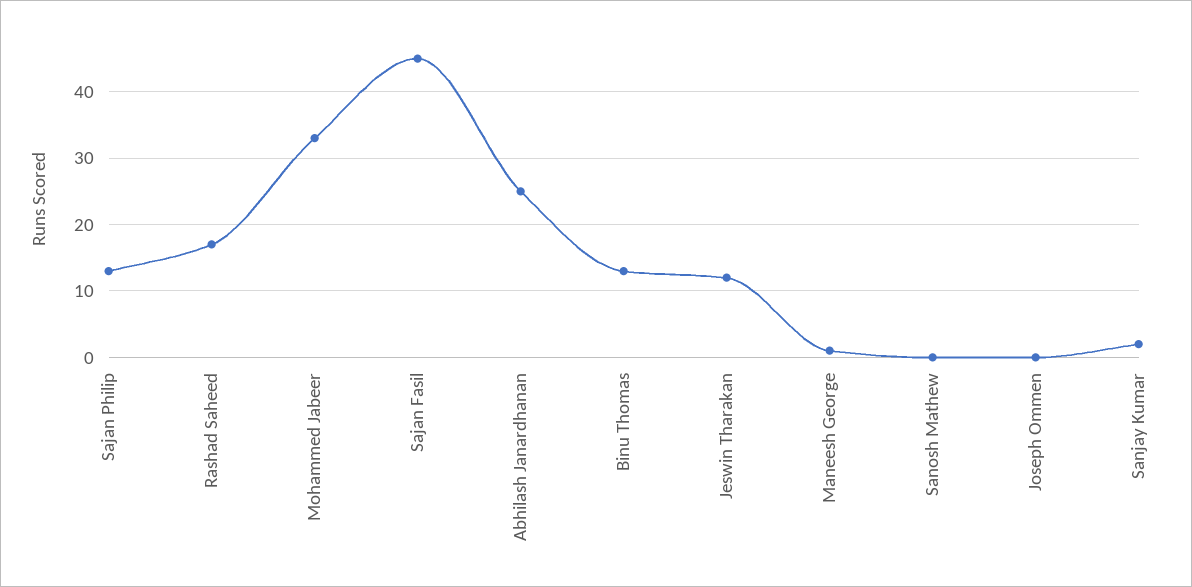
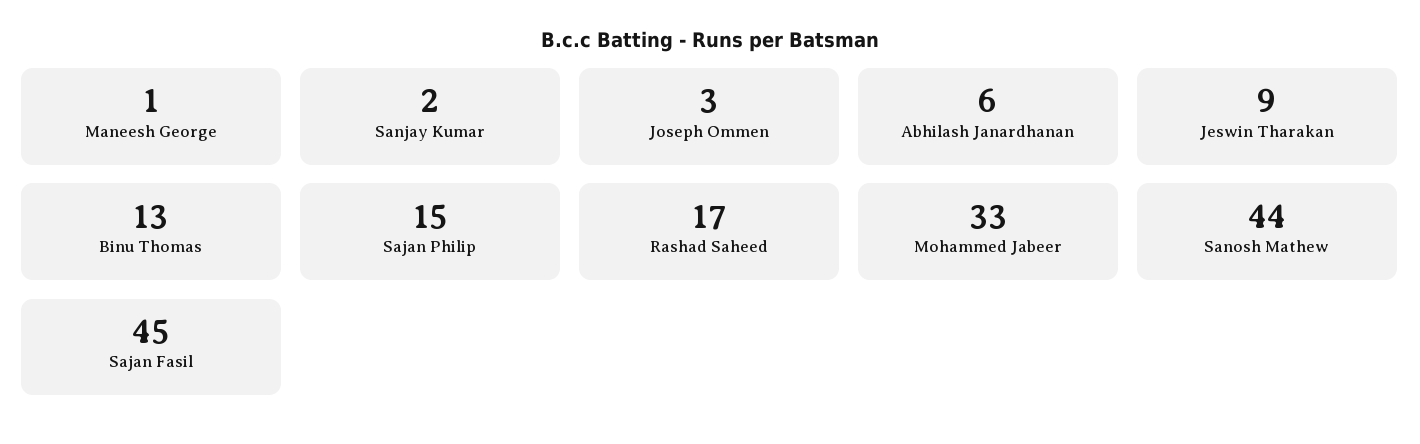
Sajan Philip: 13 -> 15
Abhilash Janardhanan: 25 -> 6
Jeswin Tharakan: 12 -> 9
Sanosh Mathew: 0 -> 44
Joseph Ommen: 0 -> 3

